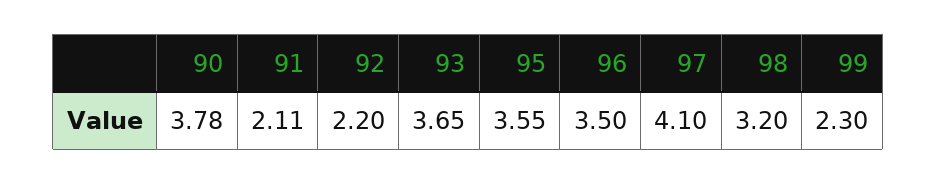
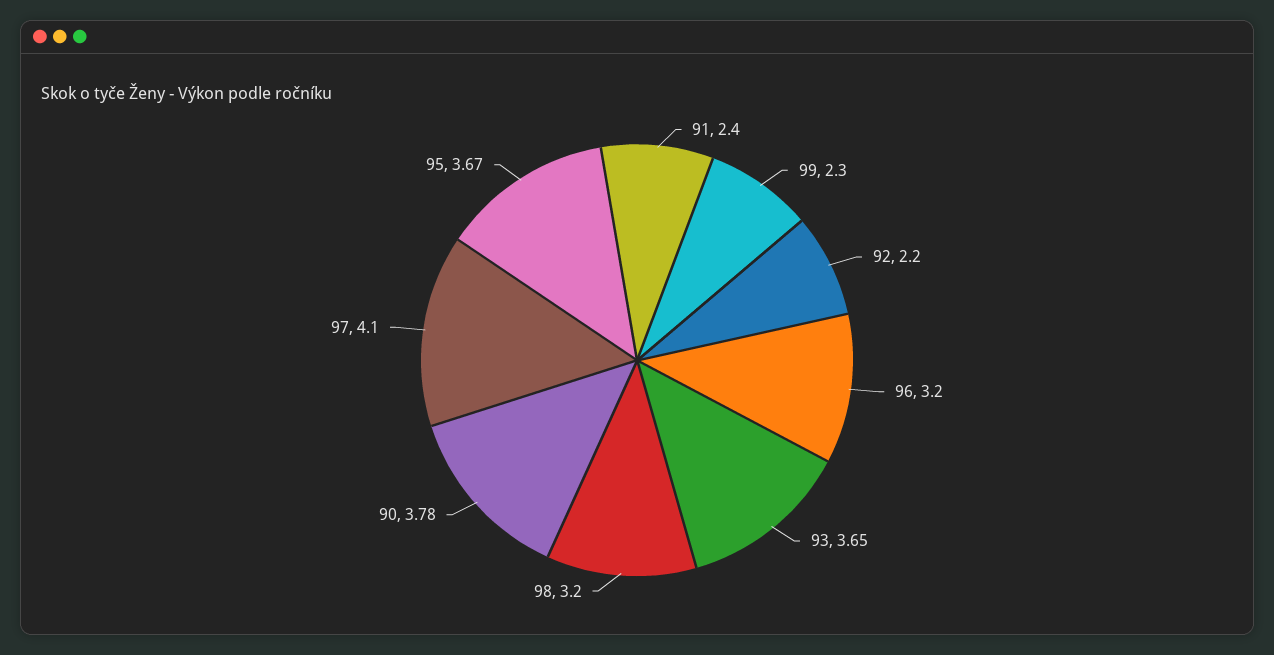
91: 2.11 -> 2.4
95: 3.55 -> 3.67
96: 3.5 -> 3.2

